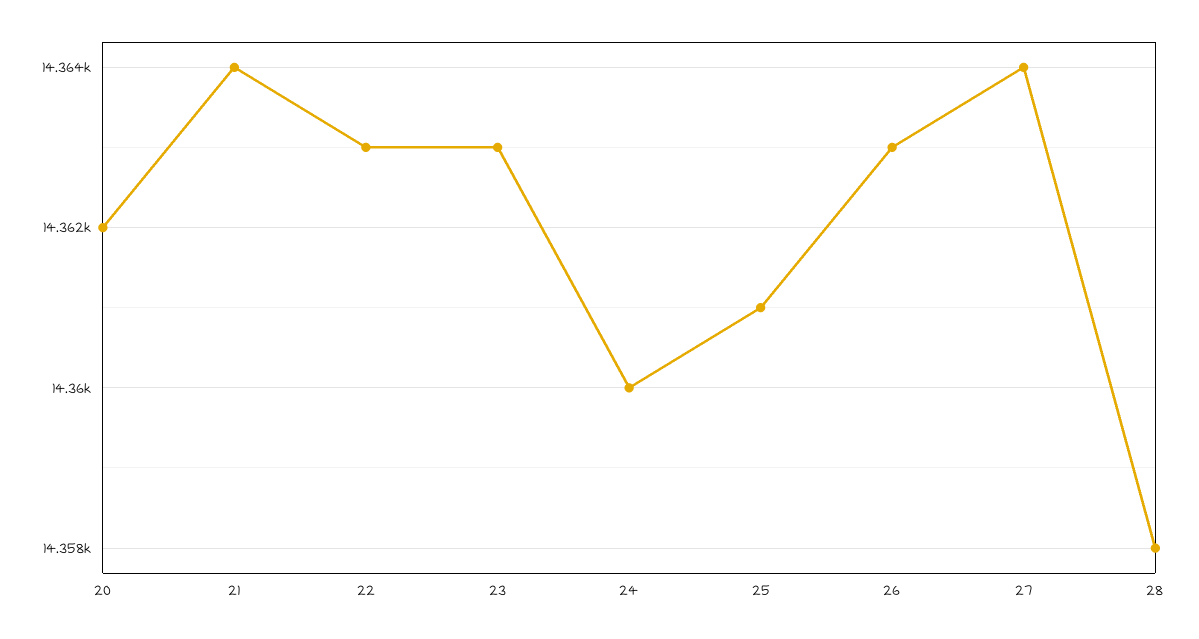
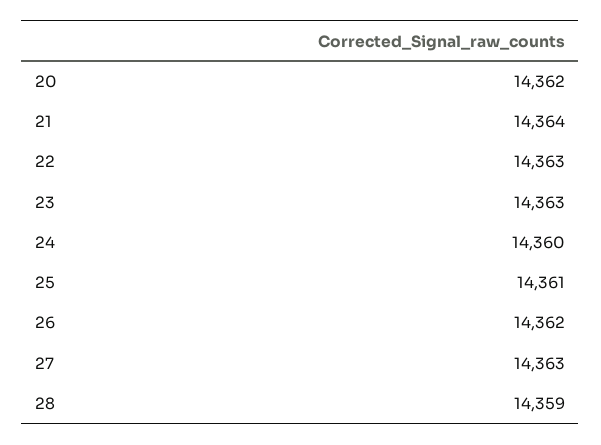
26: 14363 -> 14362
27: 14364 -> 14363
28: 14358 -> 14359

